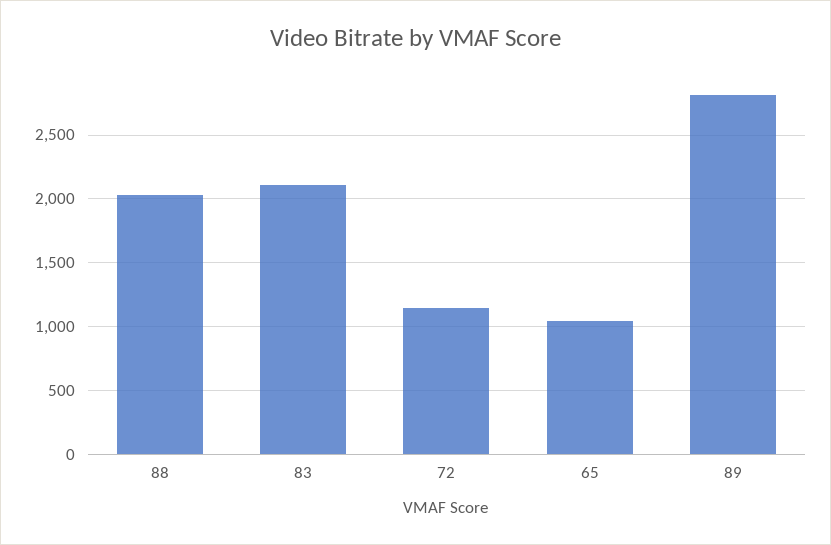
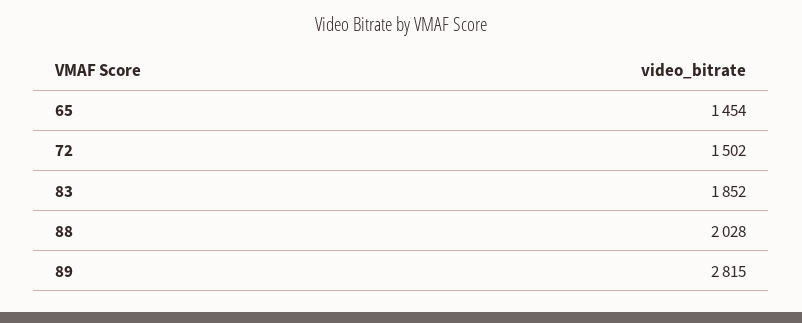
83: 2100 -> 1852
72: 1150 -> 1502
65: 1050 -> 1454

